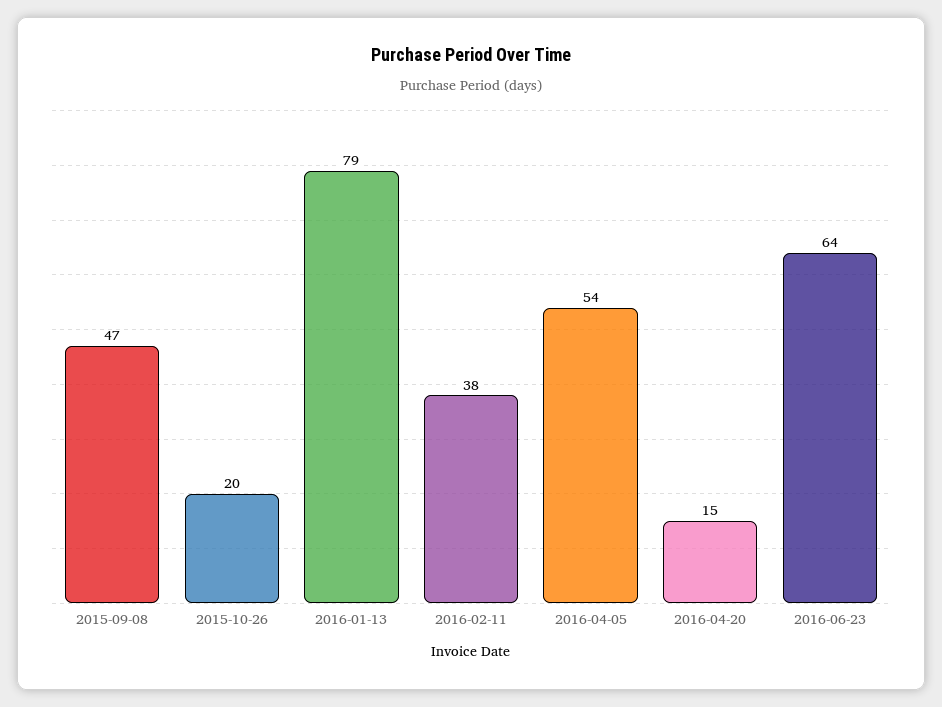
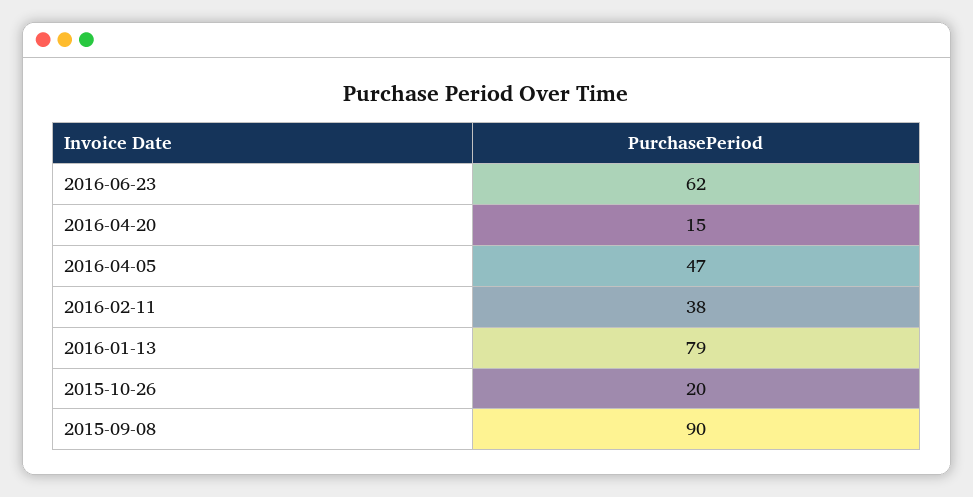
2015-09-08: 47 -> 90
2016-04-05: 54 -> 47
2016-06-23: 64 -> 62

